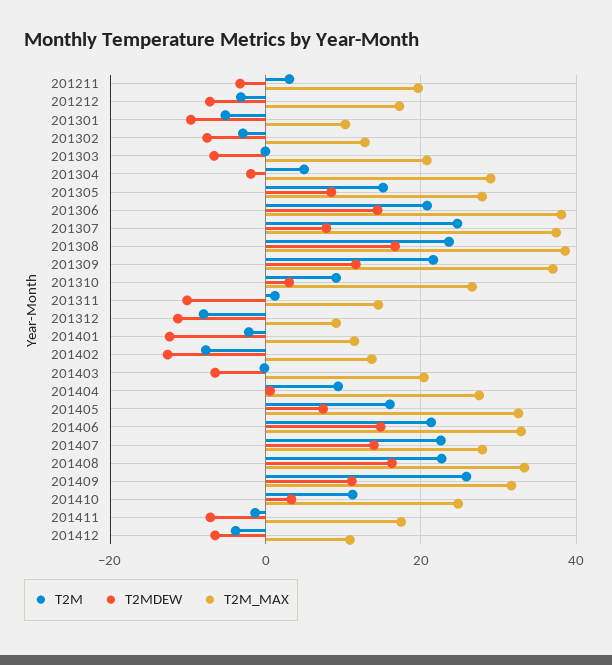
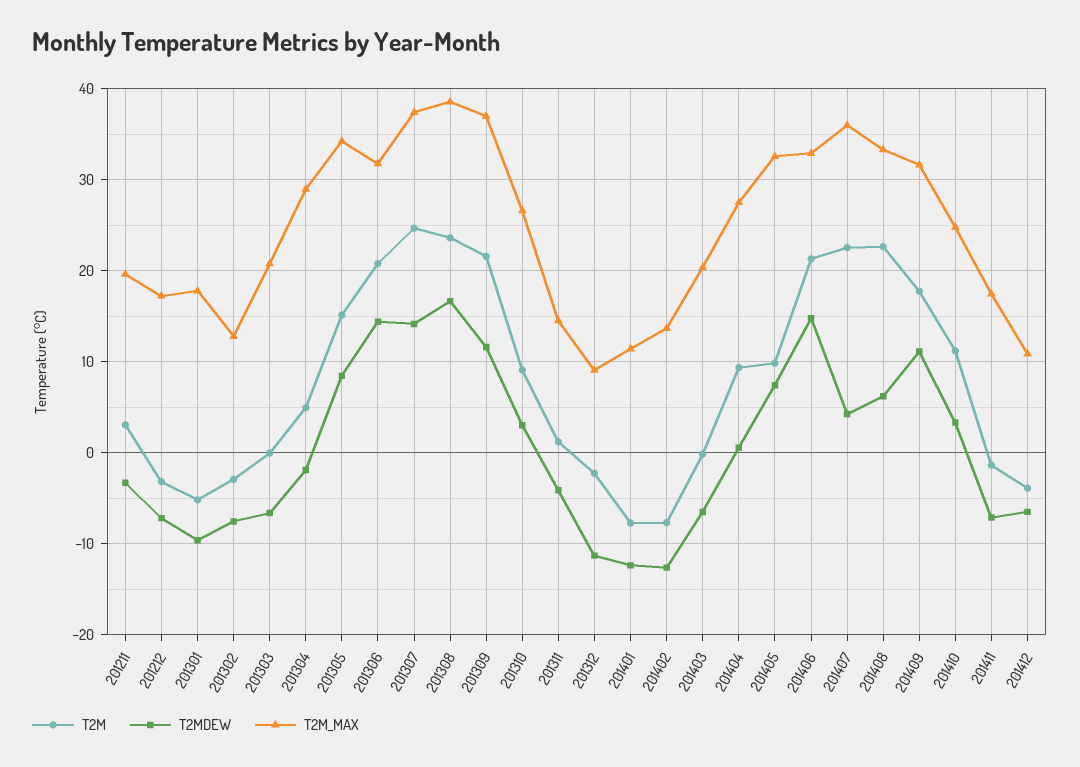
T2M_MAX, 201301: 10 -> 18
T2M_MAX, 201305: 28 -> 34
T2M_MAX, 201306: 38 -> 32
T2MDEW, 201307: 8 -> 14
T2MDEW, 201311: -10 -> -4
T2M, 201312: -8 -> -2
T2M, 201401: -2 -> -8
T2M, 201405: 16 -> 10
T2MDEW, 201407: 14 -> 4
T2M_MAX, 201407: 28 -> 36
T2MDEW, 201408: 16 -> 6
T2M, 201409: 26 -> 18

